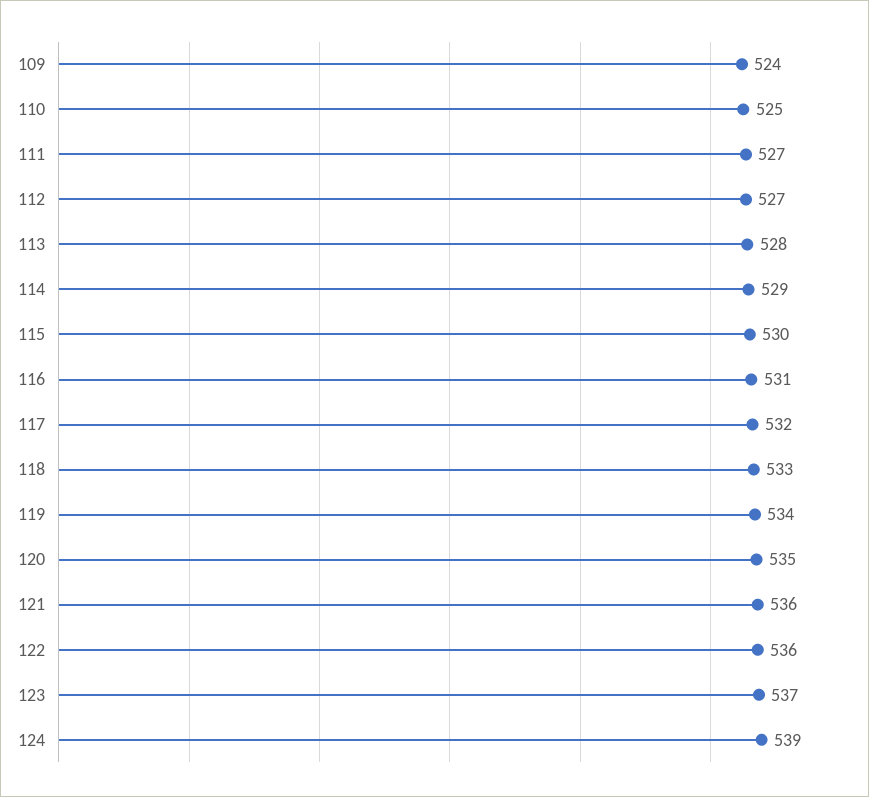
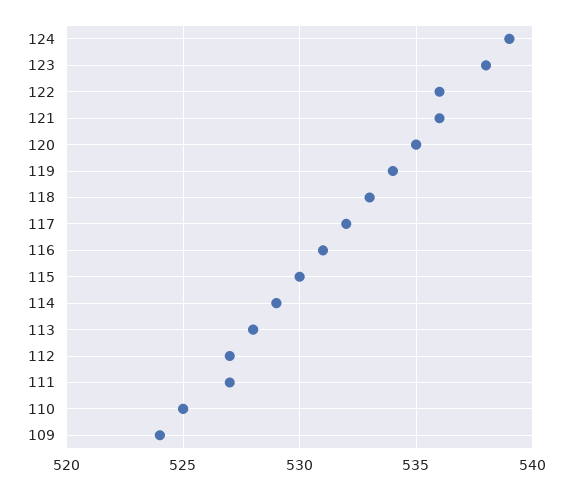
123: 537 -> 538

